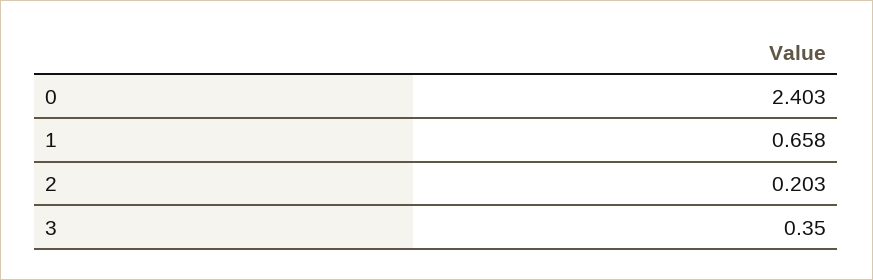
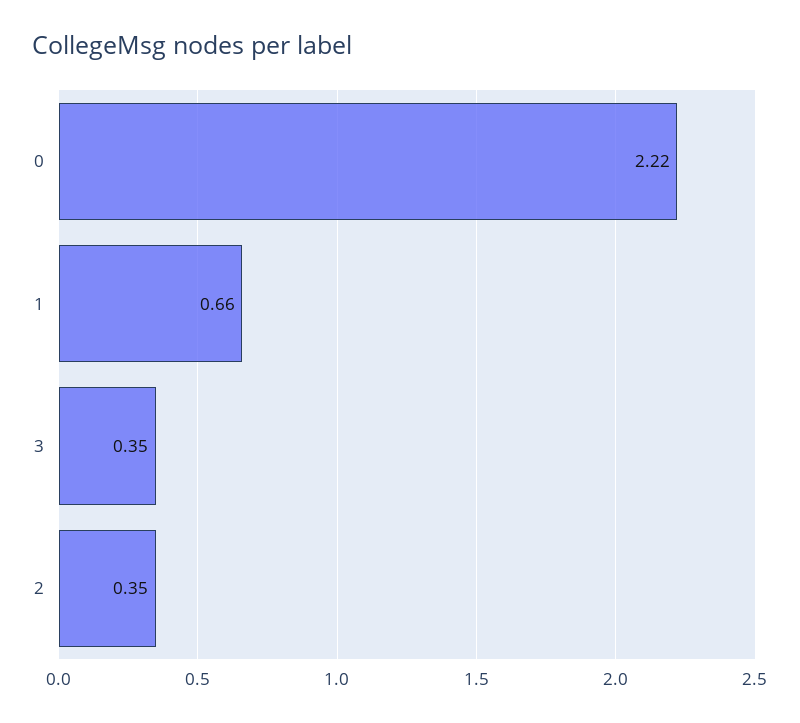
0: 2.403 -> 2.22
2: 0.203 -> 0.35

